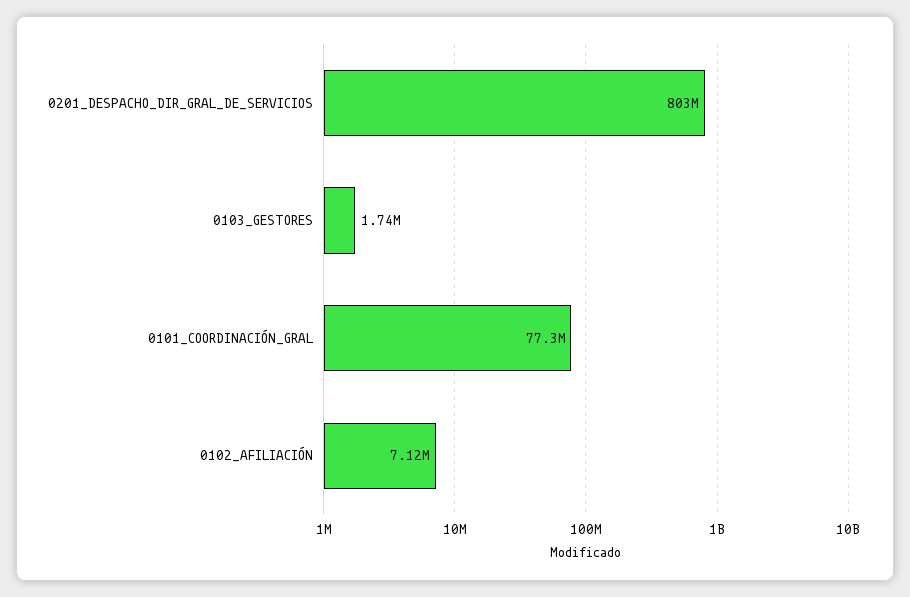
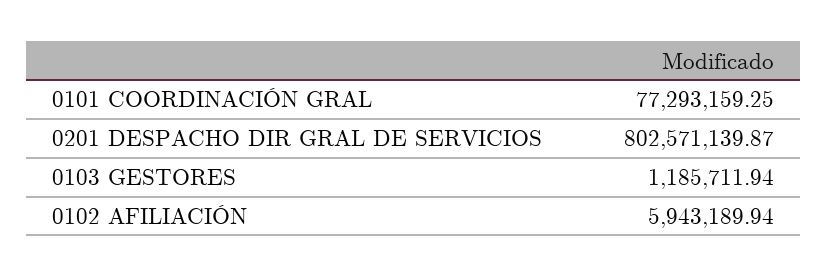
0103_GESTORES: 1740000 -> 1185711.94
0102_AFILIACIÓN: 7120000 -> 5943189.94

